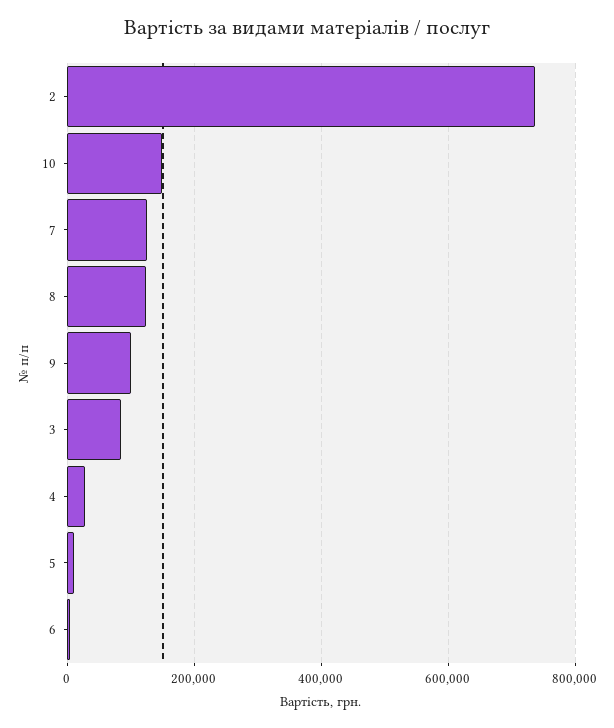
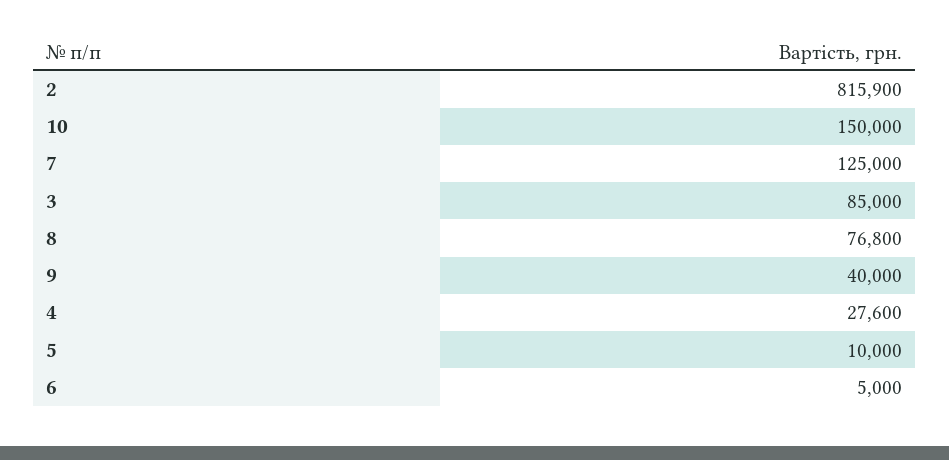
2: 740000 -> 815900
8: 120000 -> 76800
9: 100000 -> 40000

